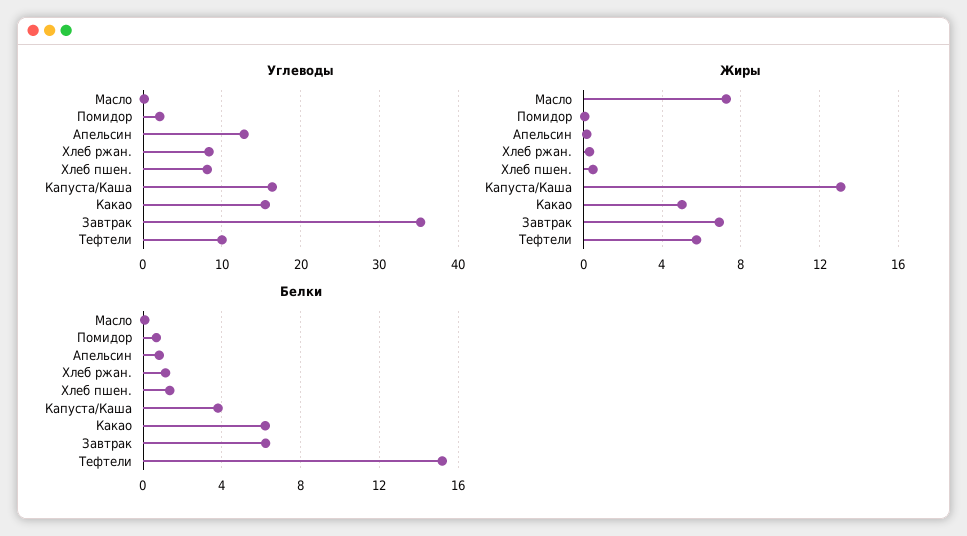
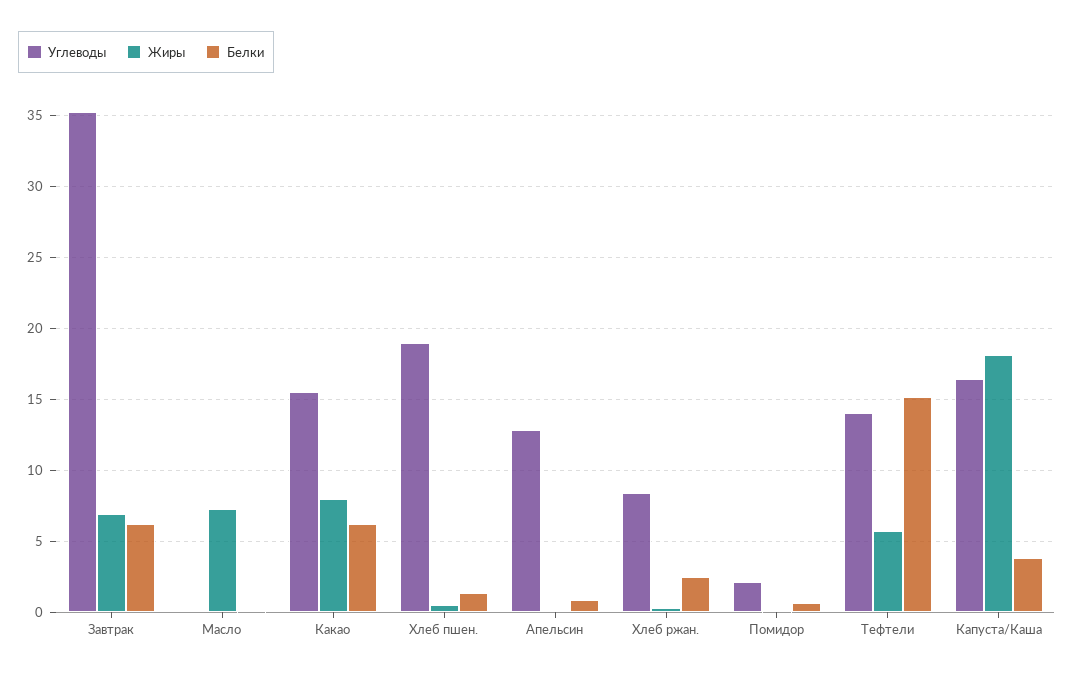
Углеводы, Хлеб пшен.: 8 -> 19
Углеводы, Тефтели: 10 -> 14
Жиры, Капуста/Каша: 13 -> 18
Жиры, Какао: 5 -> 8
Белки, Хлеб ржан.: 1 -> 2.5

